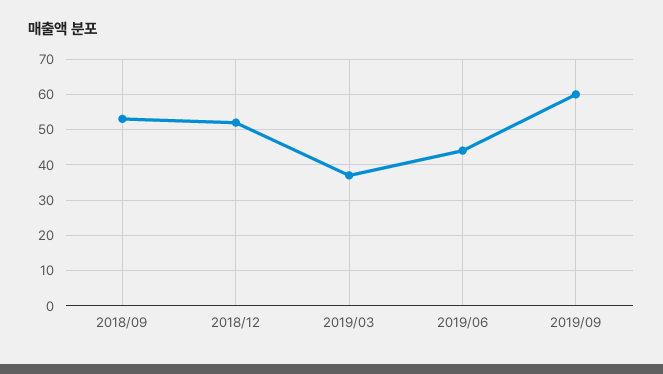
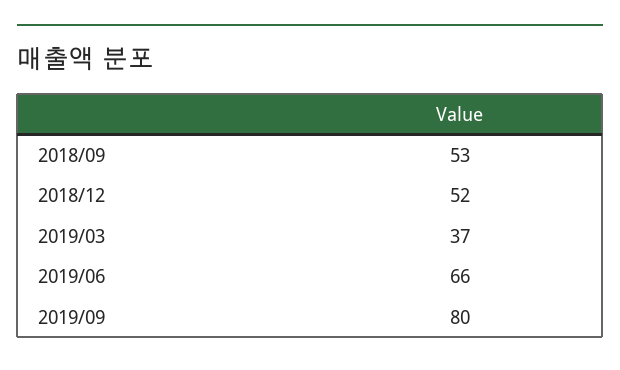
2019/06: 45 -> 66
2019/09: 60 -> 80

